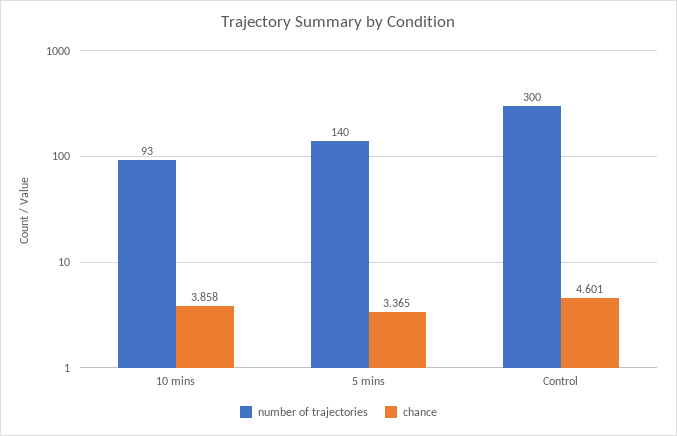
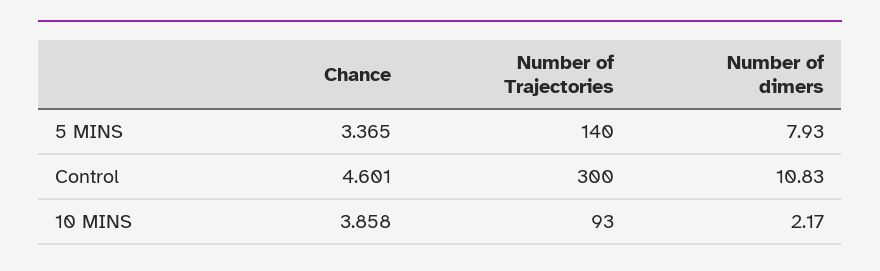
Number of dimers, 5 mins: none -> 7.93
Number of dimers, Control: none -> 10.83
Number of dimers, 10 mins: none -> 2.17

